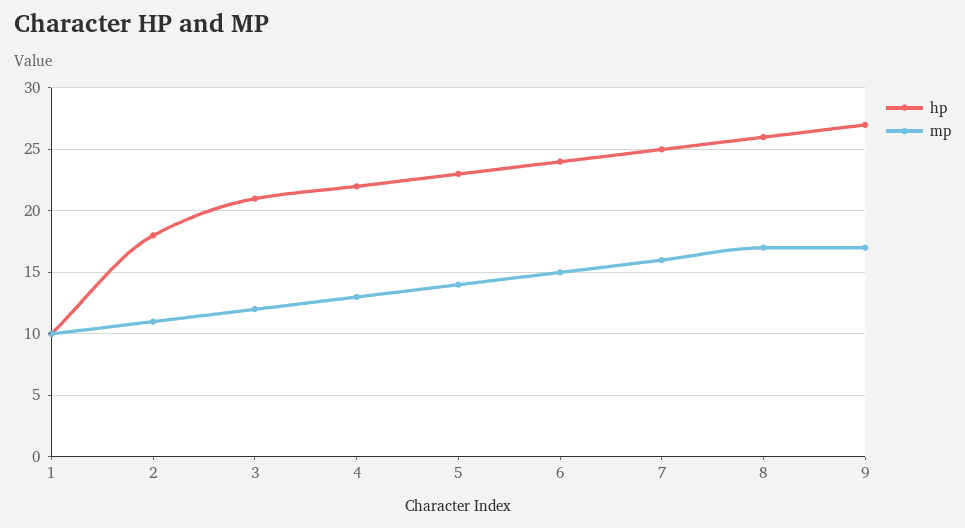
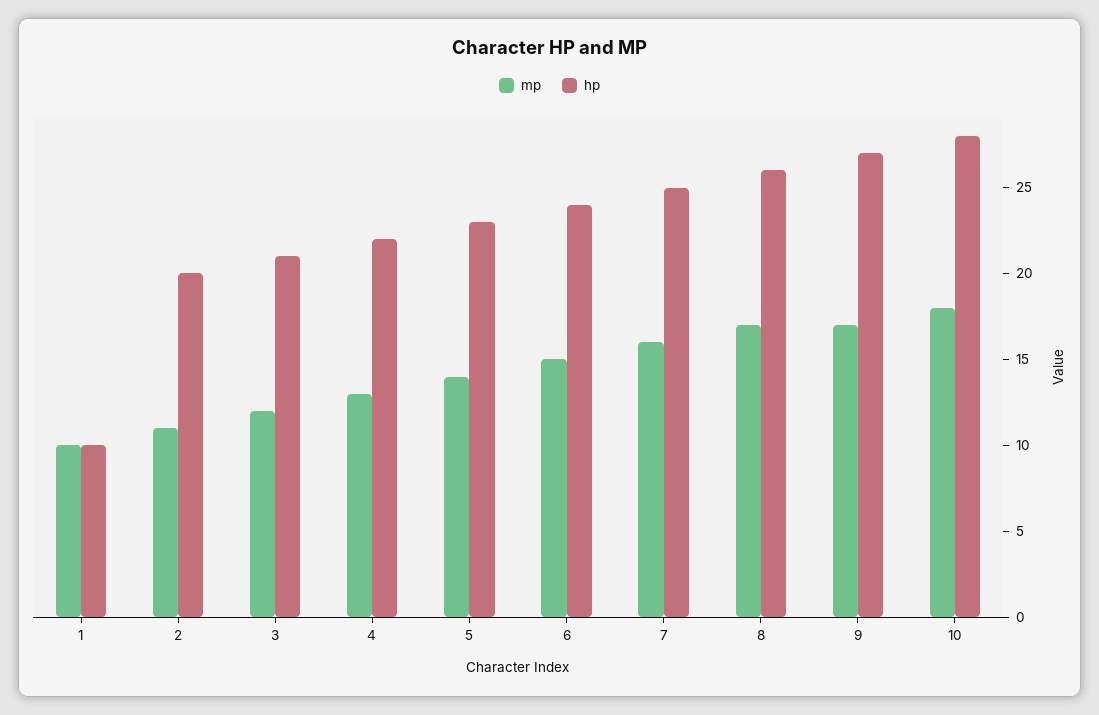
hp, 2: 18 -> 20
mp, 10: none -> 18
hp, 10: none -> 28

